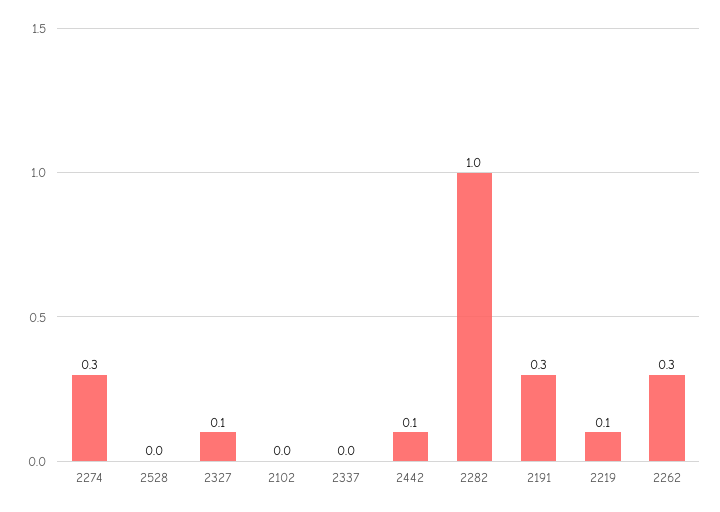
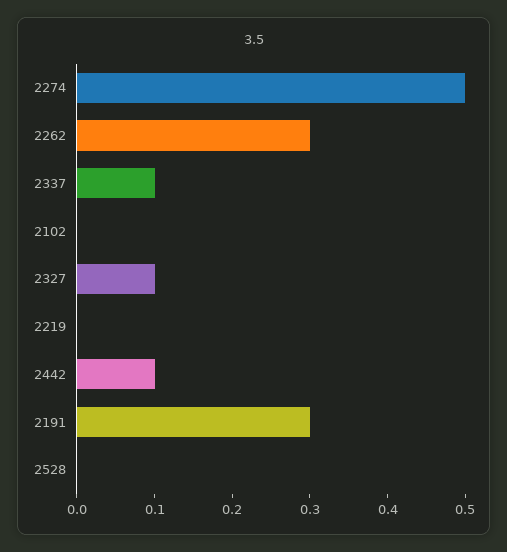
2274: 0.3 -> 0.5
2337: 0 -> 0.1
2282: 1 -> none
2219: 0.1 -> 0

